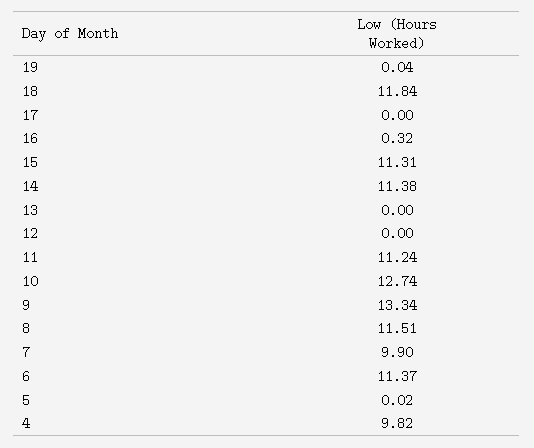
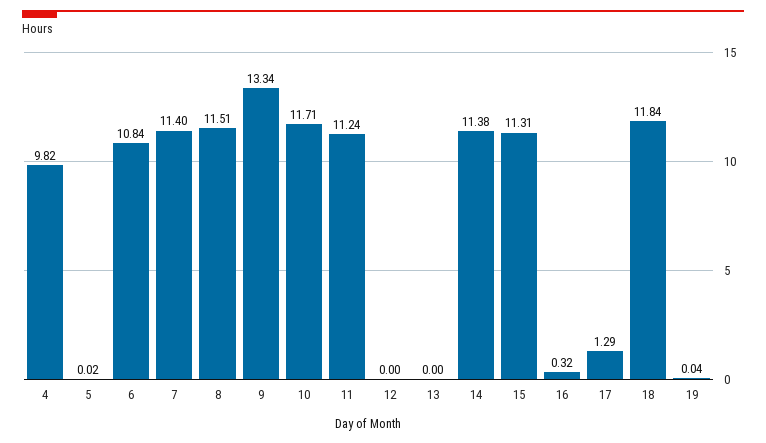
17: 0 -> 1.29
10: 12.74 -> 11.71
7: 9.9 -> 11.4
6: 11.37 -> 10.84

